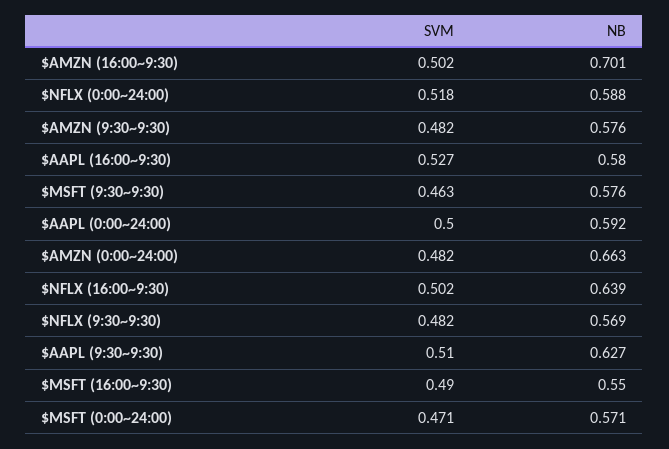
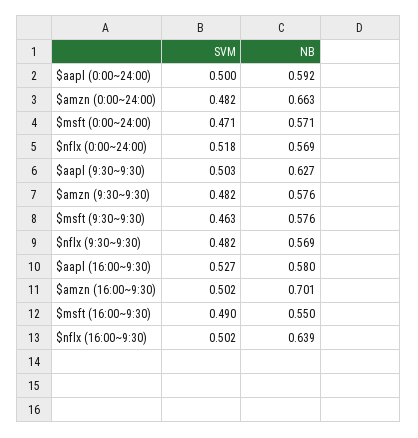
NB, $NFLX (0:00~24:00): 0.588 -> 0.569
SVM, $AAPL (9:30~9:30): 0.51 -> 0.503

